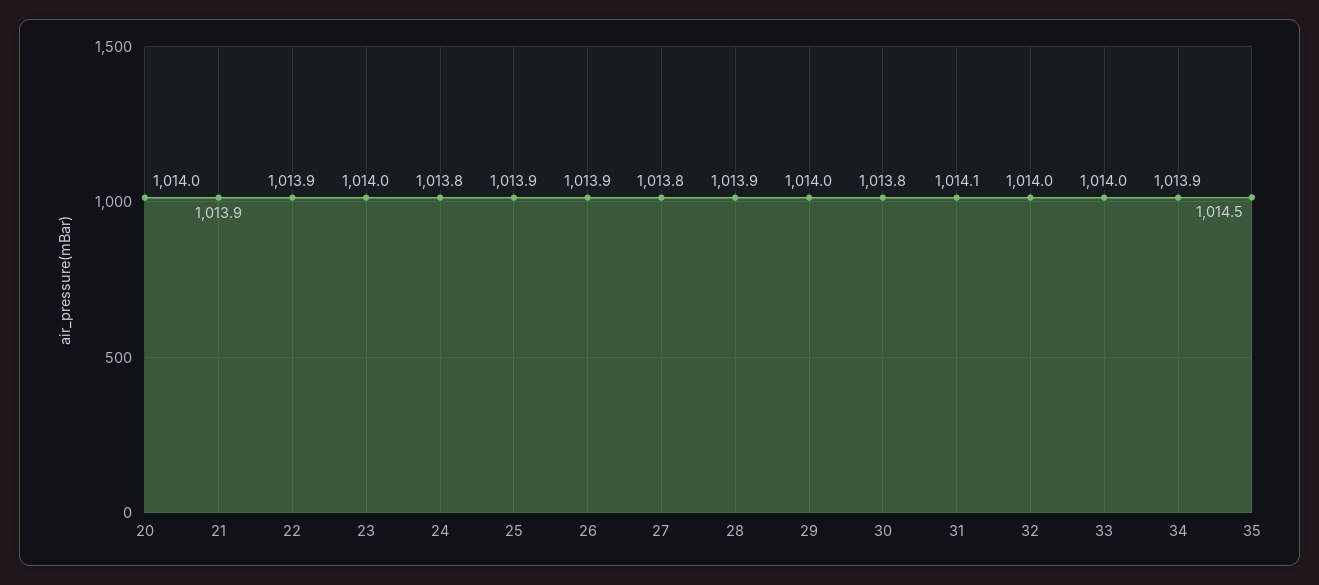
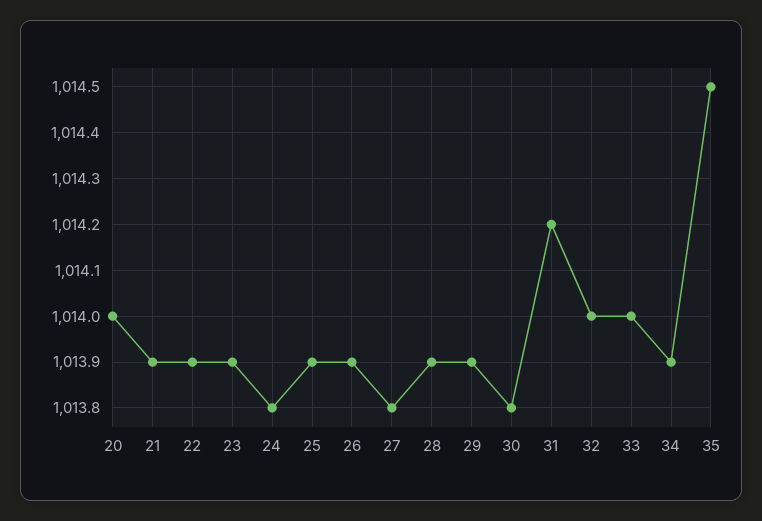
23: 1014 -> 1013.9
29: 1014 -> 1013.9
31: 1014.1 -> 1014.2

